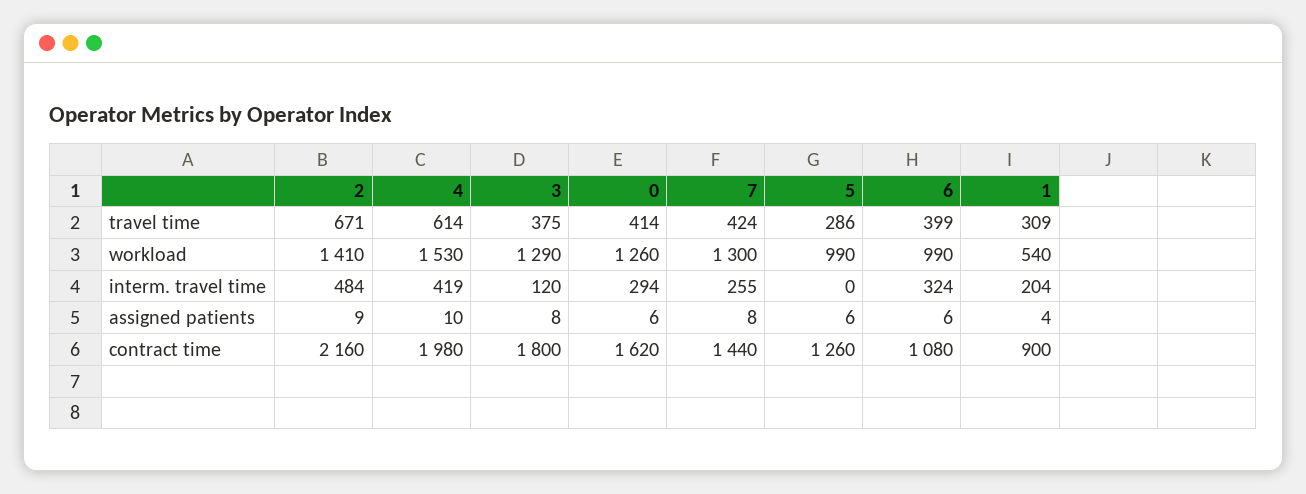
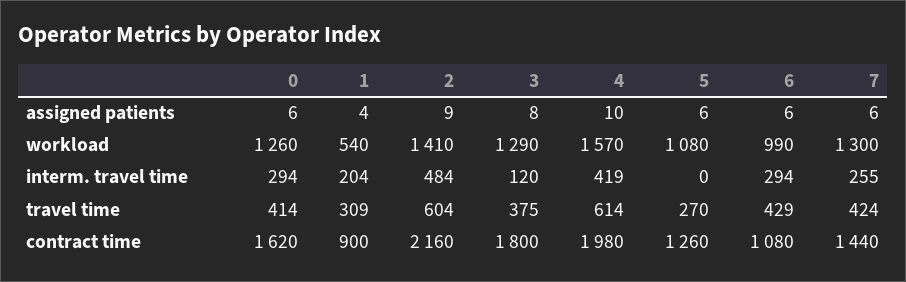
2, travel time: 671 -> 604
5, travel time: 286 -> 270
6, travel time: 399 -> 429
4, workload: 1530 -> 1570
5, workload: 990 -> 1080
6, interm. travel time: 324 -> 294
7, assigned patients: 8 -> 6

